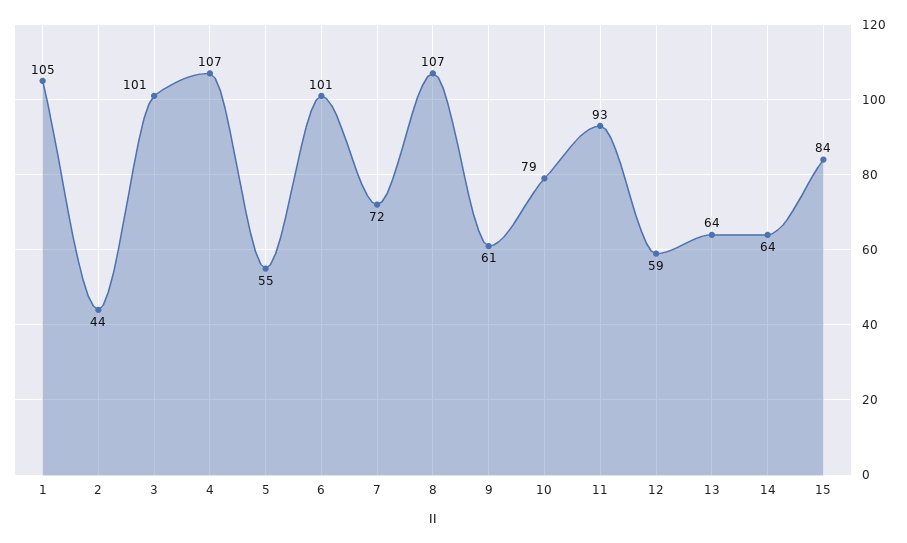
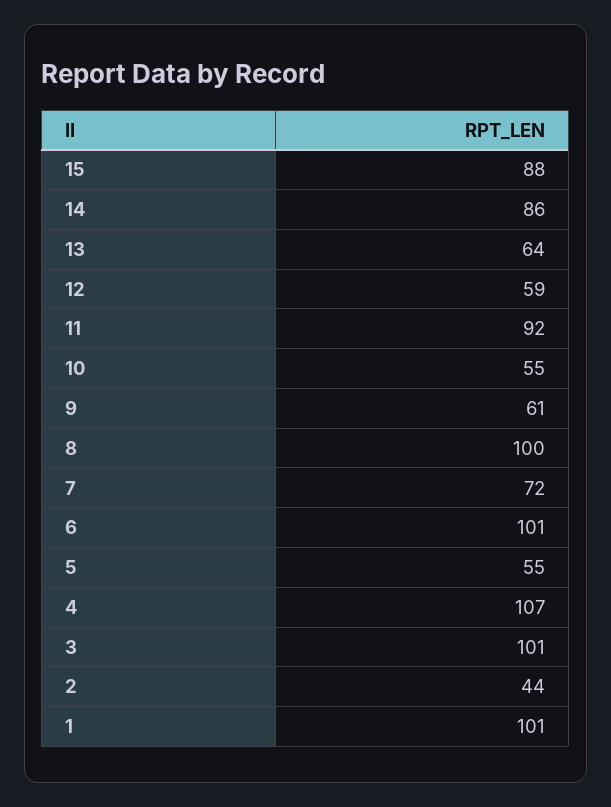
1: 105 -> 101
8: 107 -> 100
10: 79 -> 55
11: 93 -> 92
14: 64 -> 86
15: 84 -> 88

